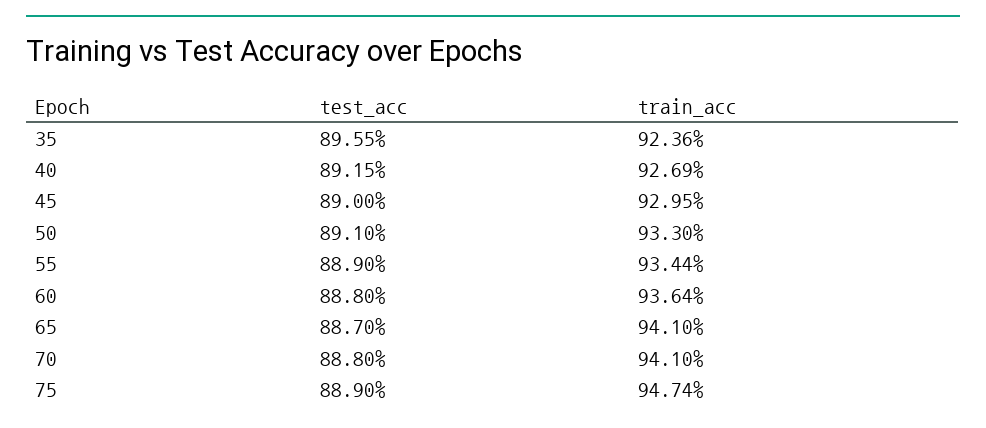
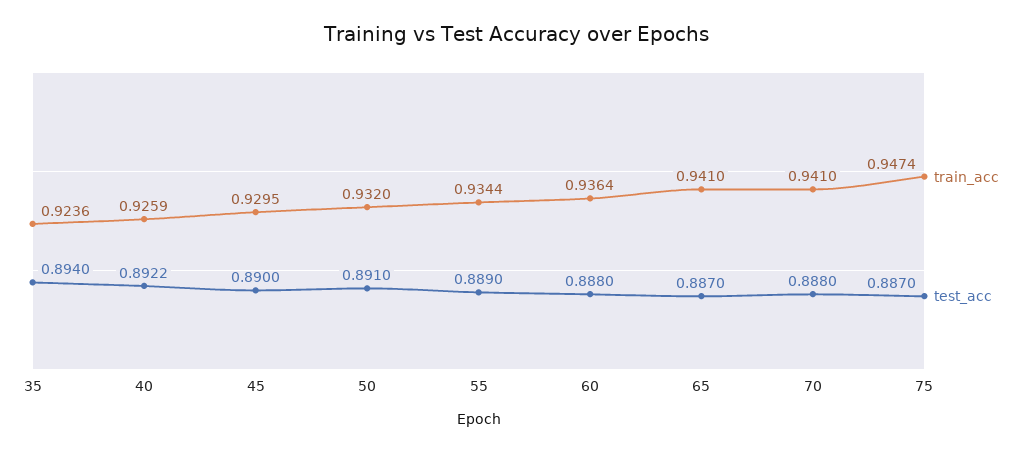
test_acc, 35: 0.8955 -> 0.894
test_acc, 40: 0.8915 -> 0.8922
train_acc, 40: 0.9269 -> 0.9259
train_acc, 50: 0.933 -> 0.932
test_acc, 75: 0.889 -> 0.887

